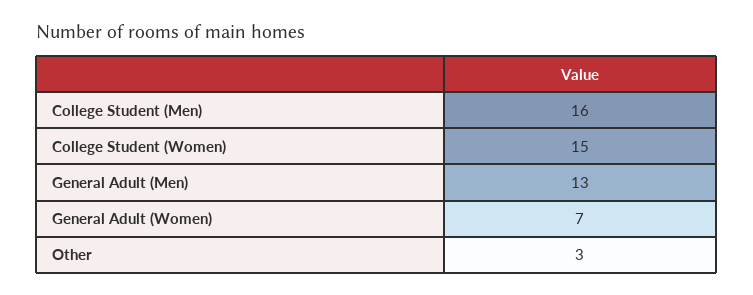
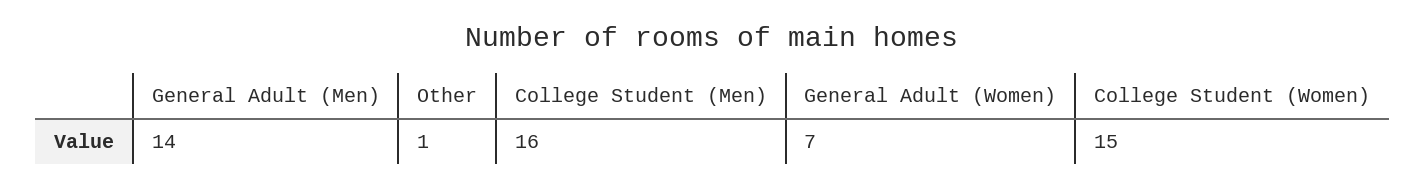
General Adult (Men): 13 -> 14
Other: 3 -> 1

